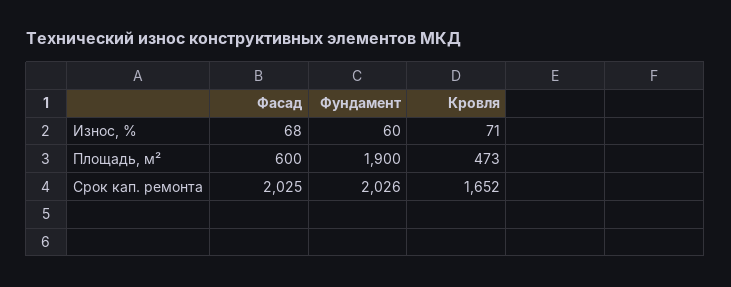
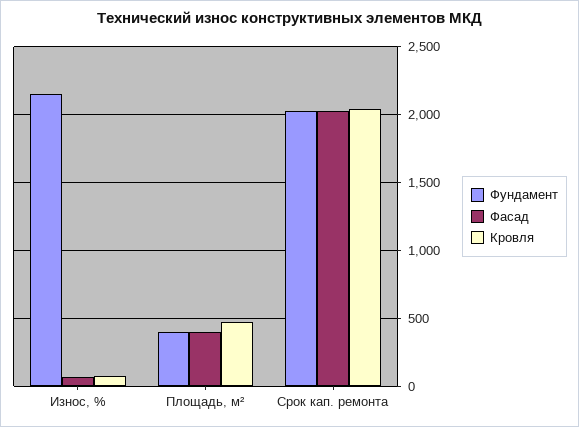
Фундамент, Износ, %: 60 -> 2150
Фасад, Площадь, м²: 600 -> 400
Фундамент, Площадь, м²: 1900 -> 400
Кровля, Срок кап. ремонта: 1652 -> 2050

